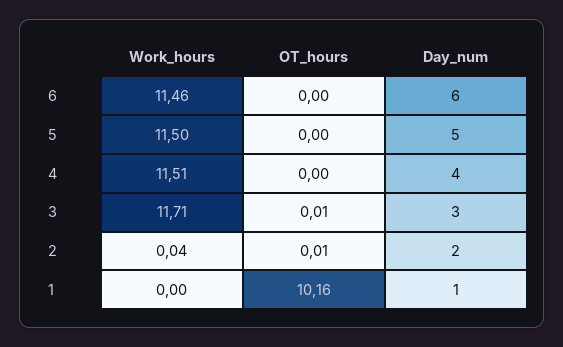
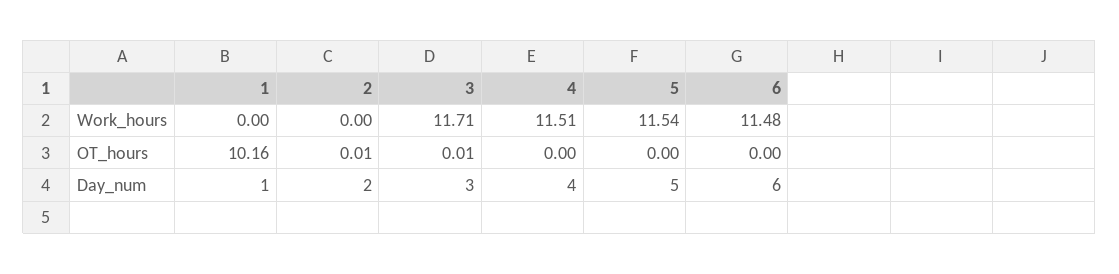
Work_hours, 6: 11.46 -> 11.48
Work_hours, 5: 11.5 -> 11.54
Work_hours, 2: 0.04 -> 0

